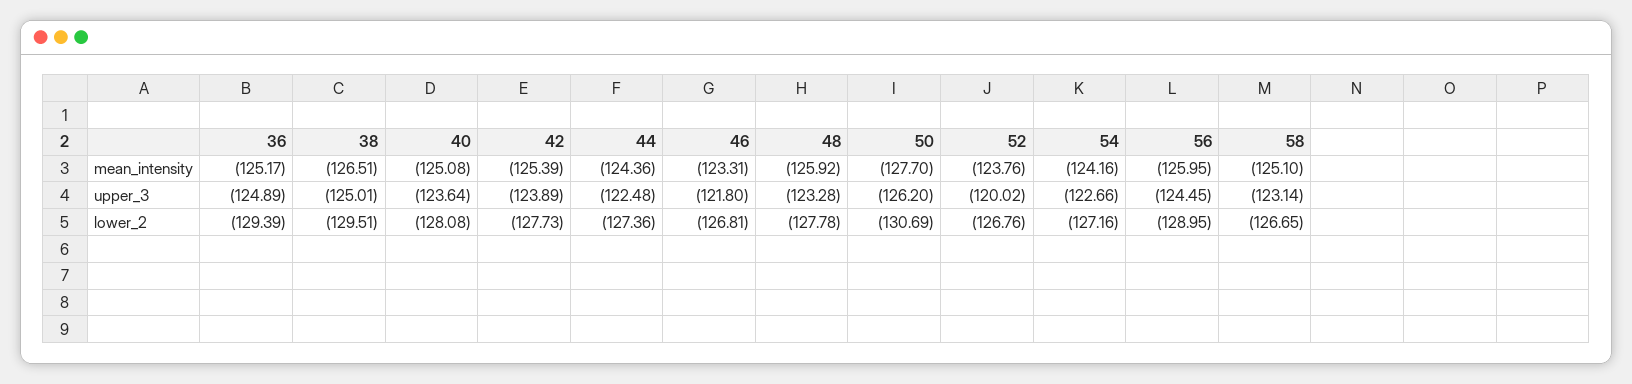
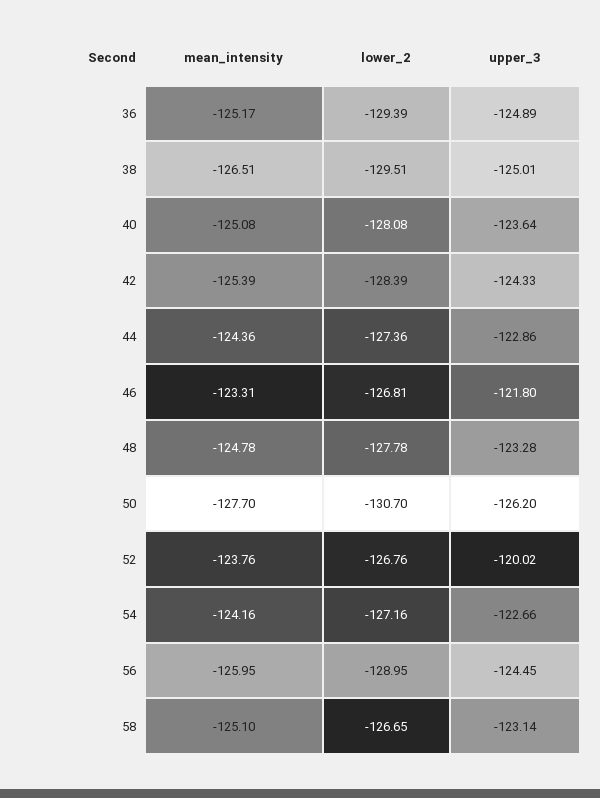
48, mean_intensity: -125.92 -> -124.78
42, upper_3: -123.89 -> -124.33
44, upper_3: -122.48 -> -122.86
42, lower_2: -127.73 -> -128.39
50, lower_2: -130.69 -> -130.7

